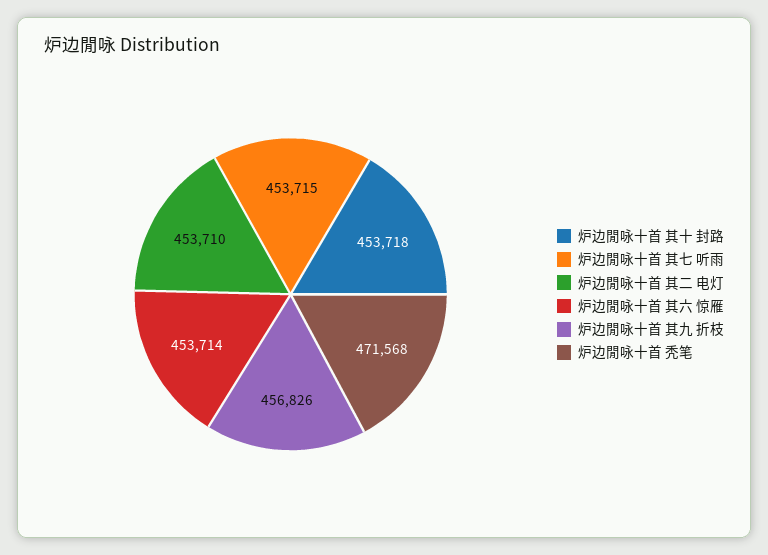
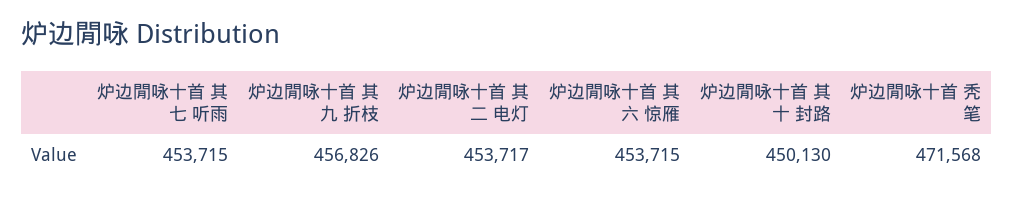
炉边閒咏十首 其十 封路: 453718 -> 450130
炉边閒咏十首 其二 电灯: 453710 -> 453717
炉边閒咏十首 其六 惊雁: 453714 -> 453715

